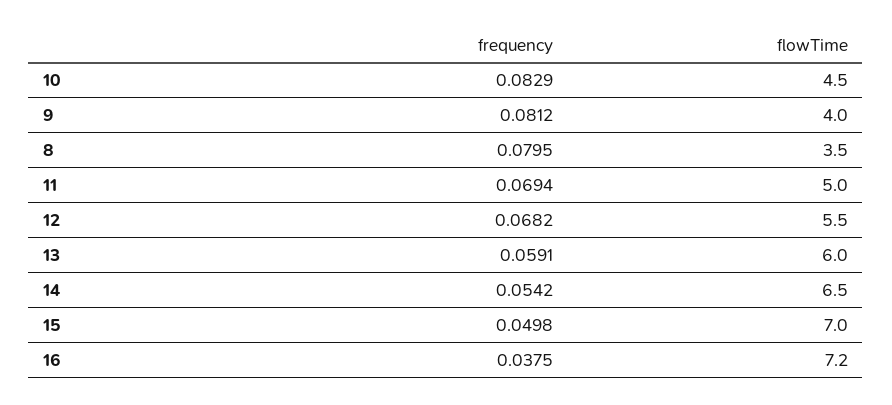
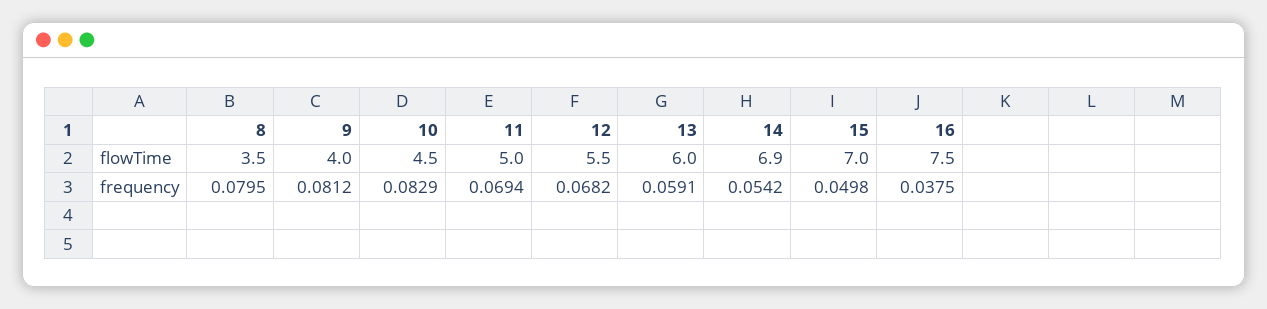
flowTime, 14: 6.5 -> 6.9
flowTime, 16: 7.2 -> 7.5

